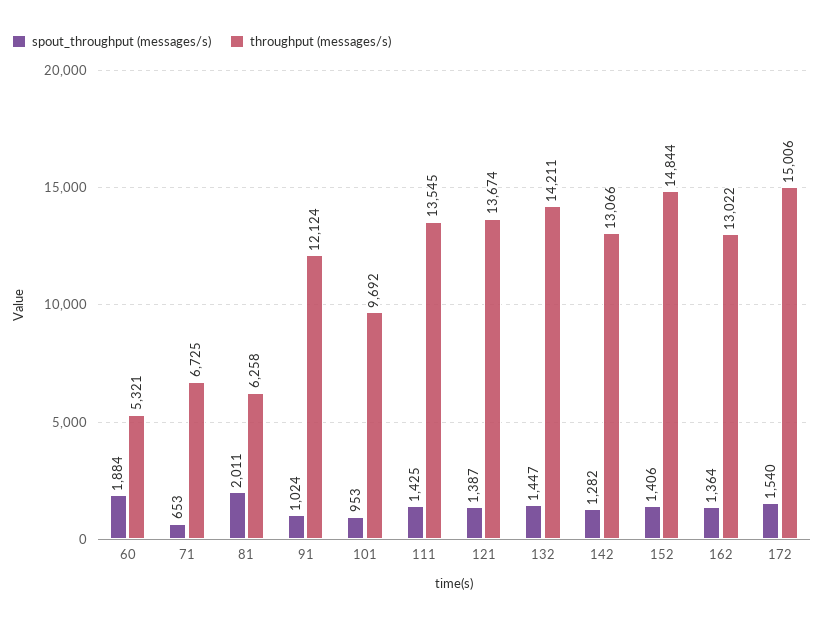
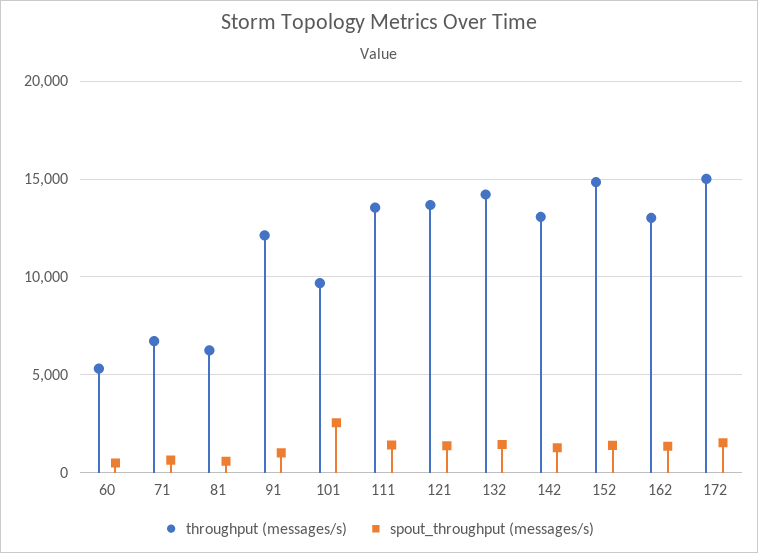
spout_throughput (messages/s), 60: 1884 -> 500
spout_throughput (messages/s), 81: 2011 -> 500
spout_throughput (messages/s), 101: 953 -> 2500

